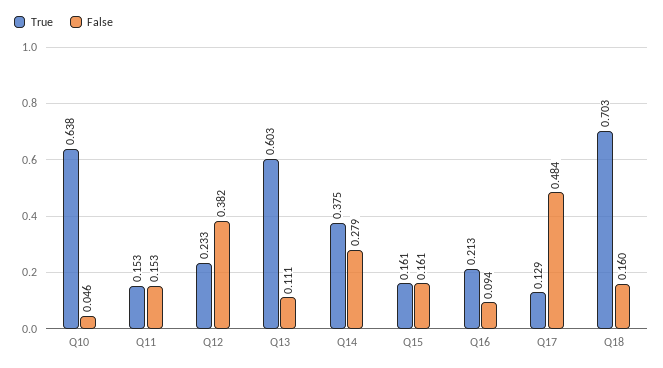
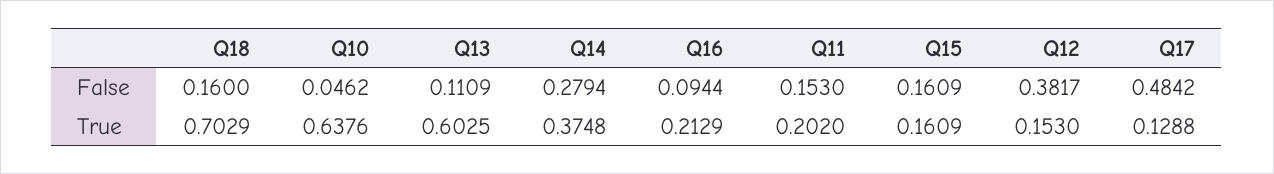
True, Q11: 0.153 -> 0.202
True, Q12: 0.233 -> 0.153

